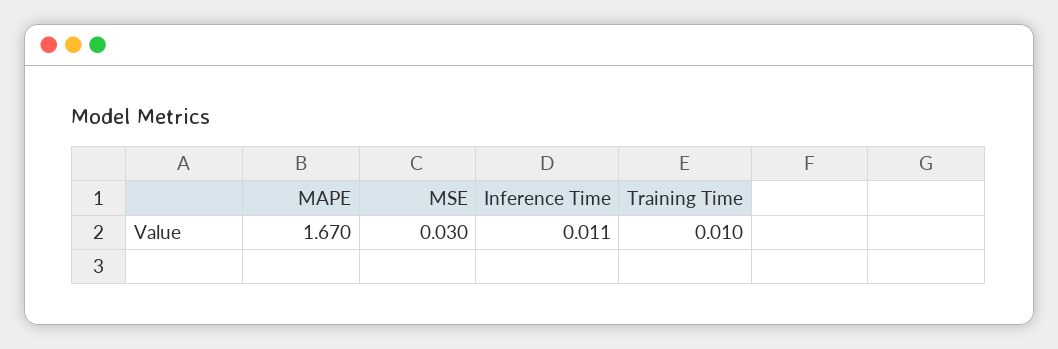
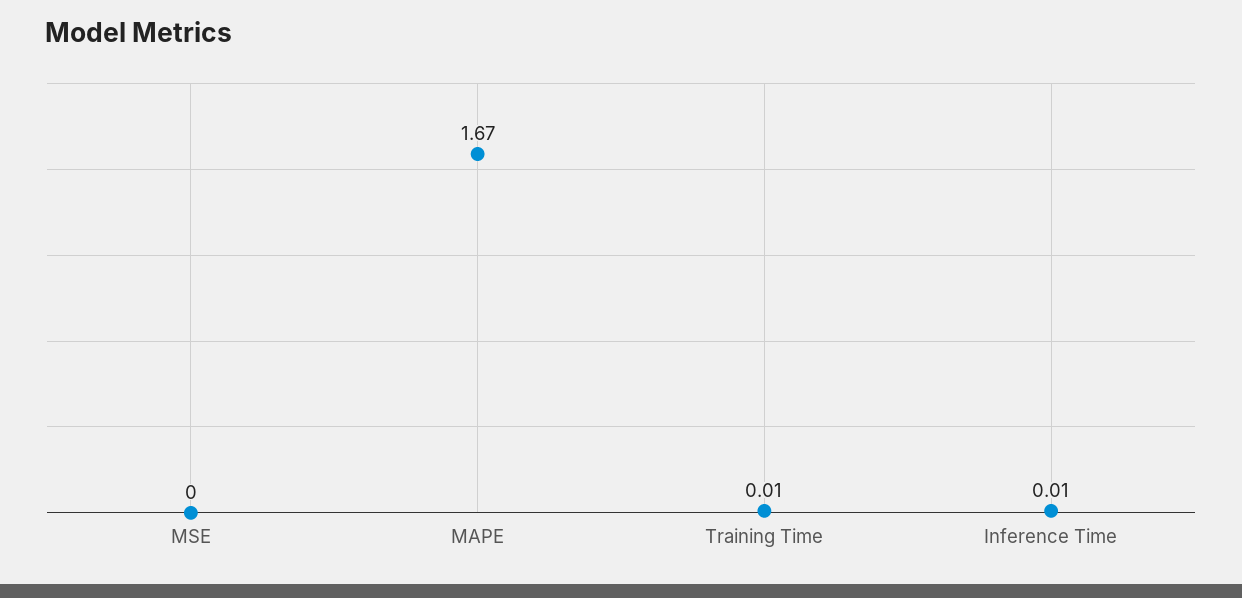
MSE: 0.03 -> 0

